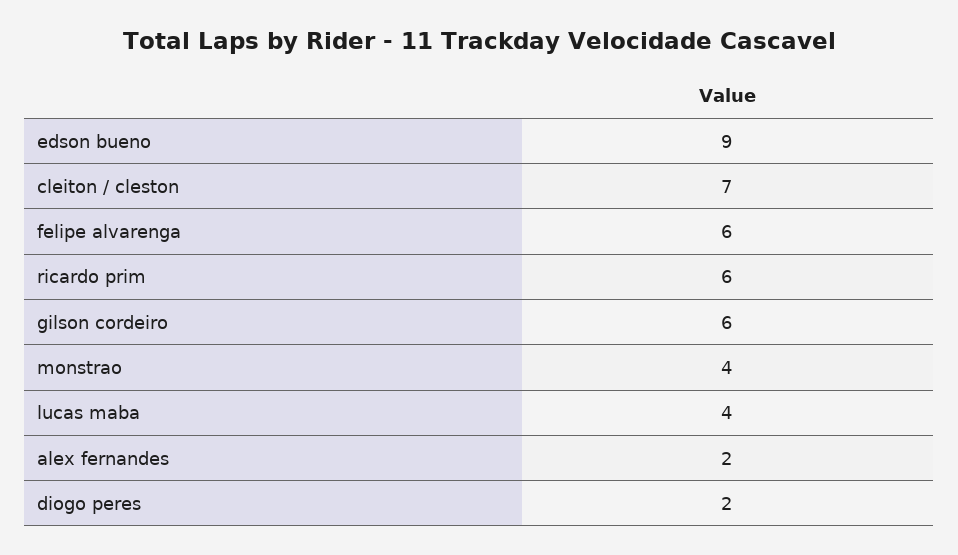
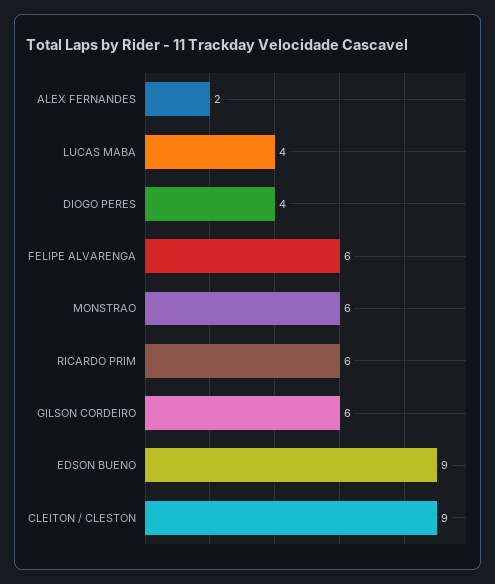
cleiton / cleston: 7 -> 9
monstrao: 4 -> 6
diogo peres: 2 -> 4

